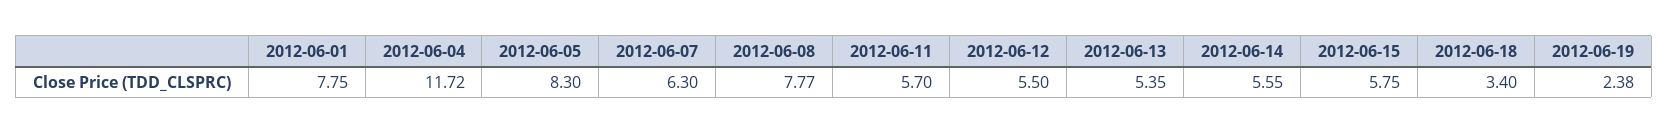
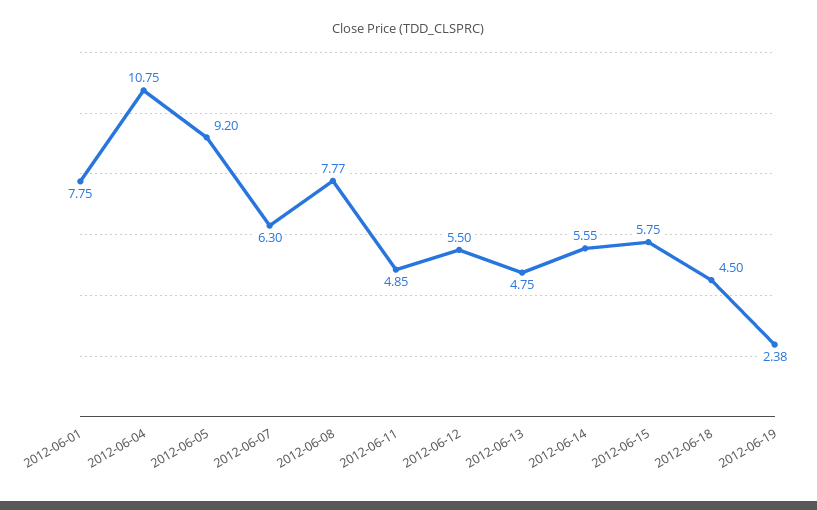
2012-06-04: 11.72 -> 10.75
2012-06-05: 8.3 -> 9.2
2012-06-11: 5.7 -> 4.85
2012-06-13: 5.35 -> 4.75
2012-06-18: 3.4 -> 4.5

